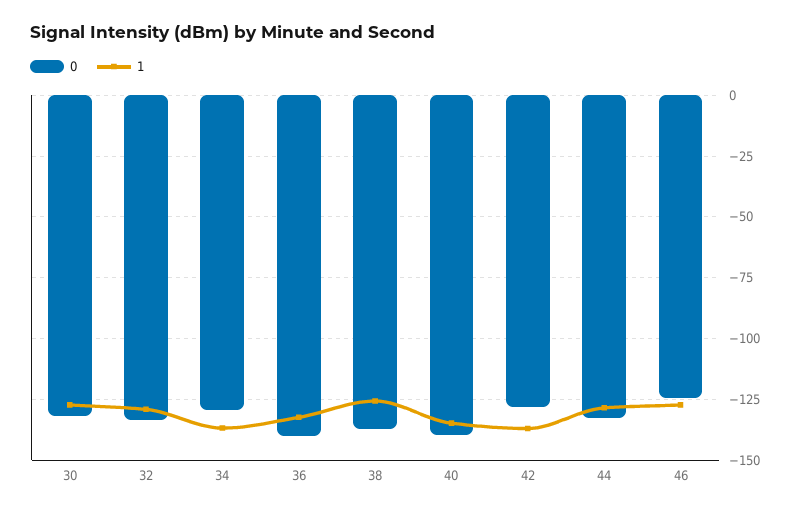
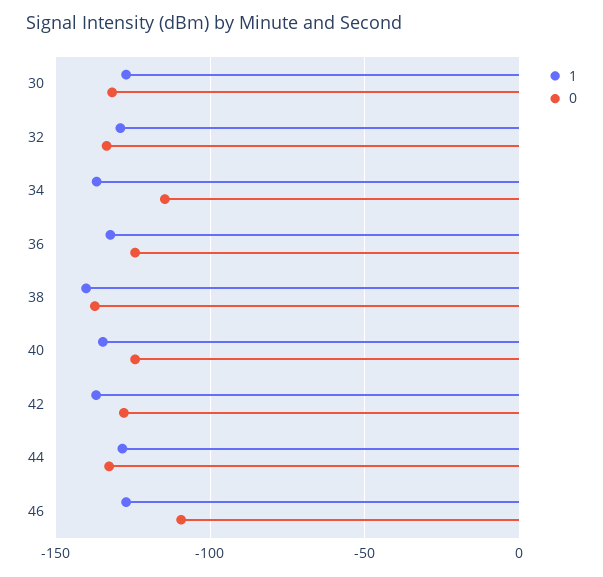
0, 34: -130 -> -115
0, 36: -140 -> -125
1, 38: -125 -> -140
0, 40: -140 -> -125
0, 46: -125 -> -110

